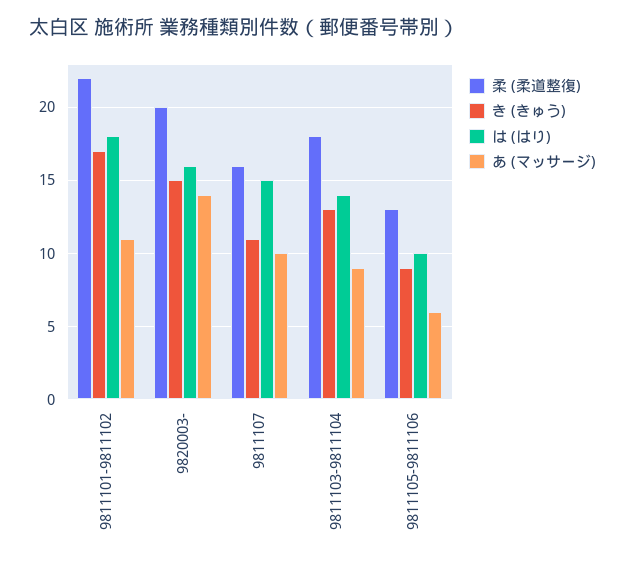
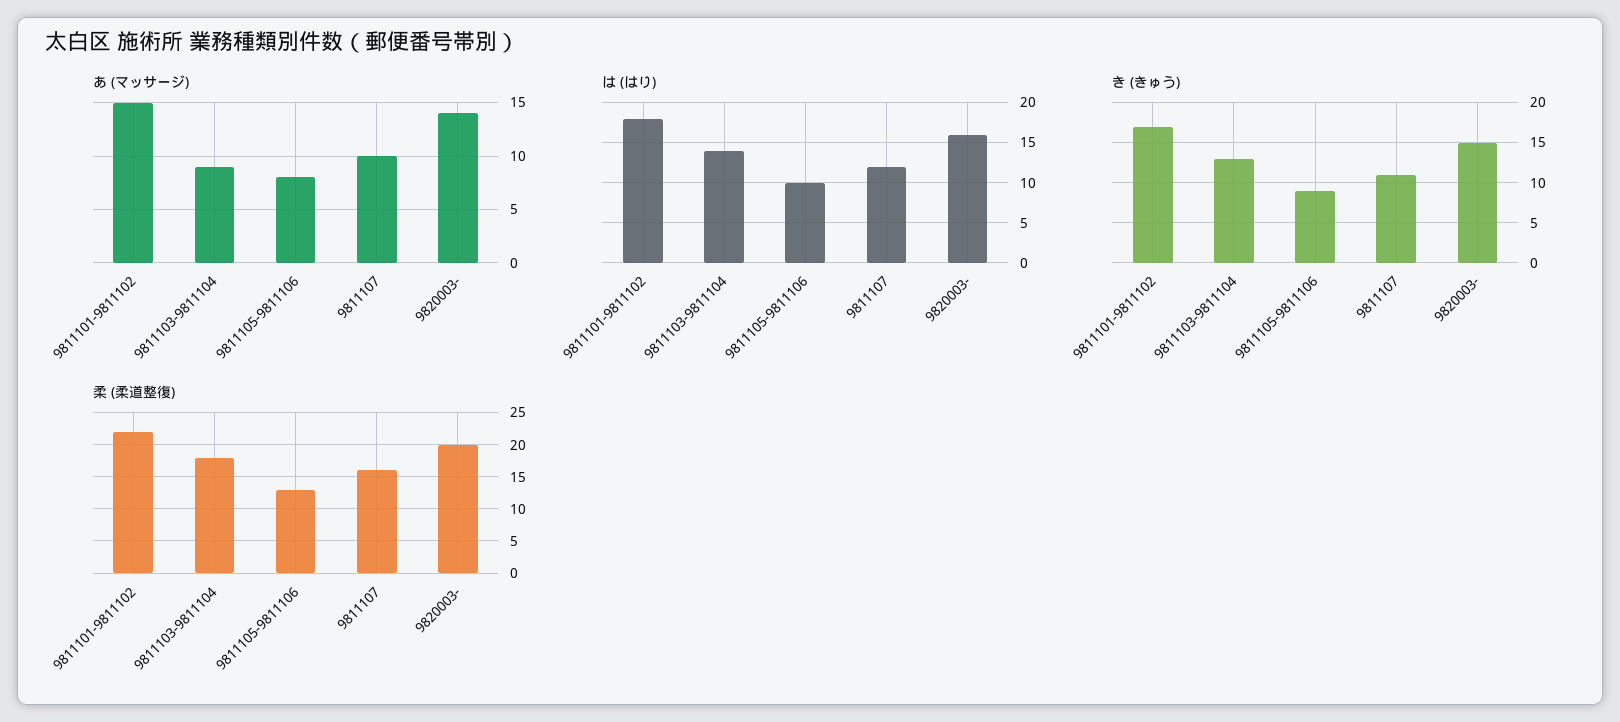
あ (マッサージ), 9811101-9811102: 11 -> 15
は (はり), 9811107: 15 -> 12
あ (マッサージ), 9811105-9811106: 6 -> 8

